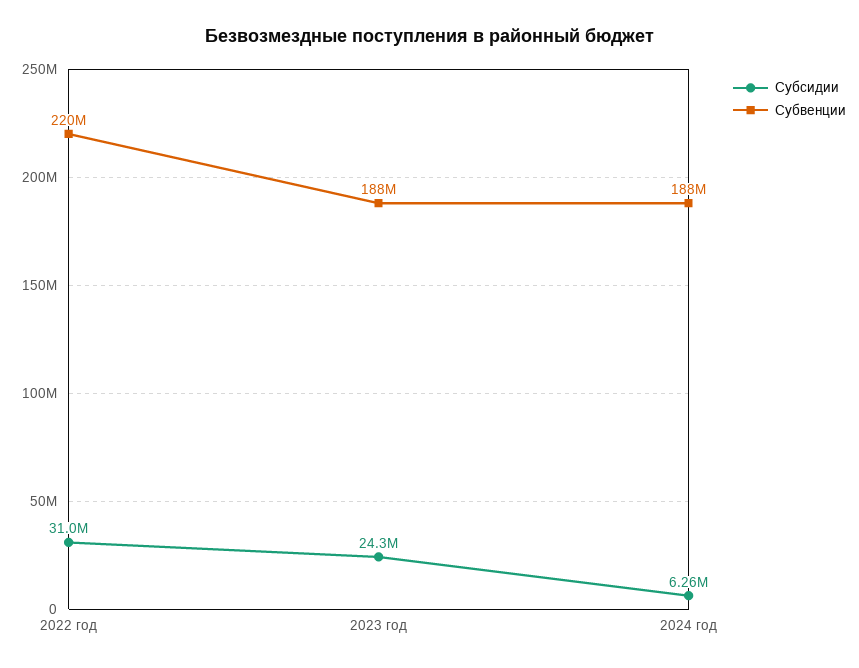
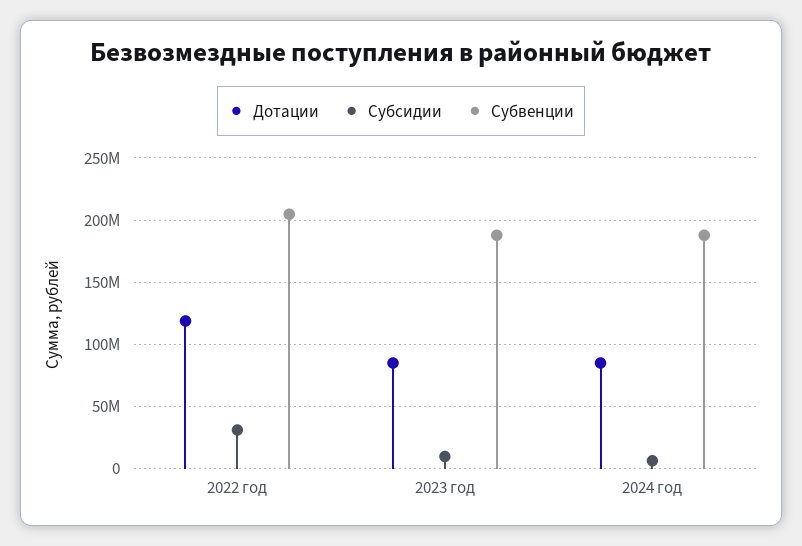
Субвенции, 2022 год: 220000000 -> 205000000
Субсидии, 2023 год: 24300000 -> 10000000
Дотации, 2022 год: none -> 120000000
Дотации, 2023 год: none -> 85000000
Дотации, 2024 год: none -> 85000000

